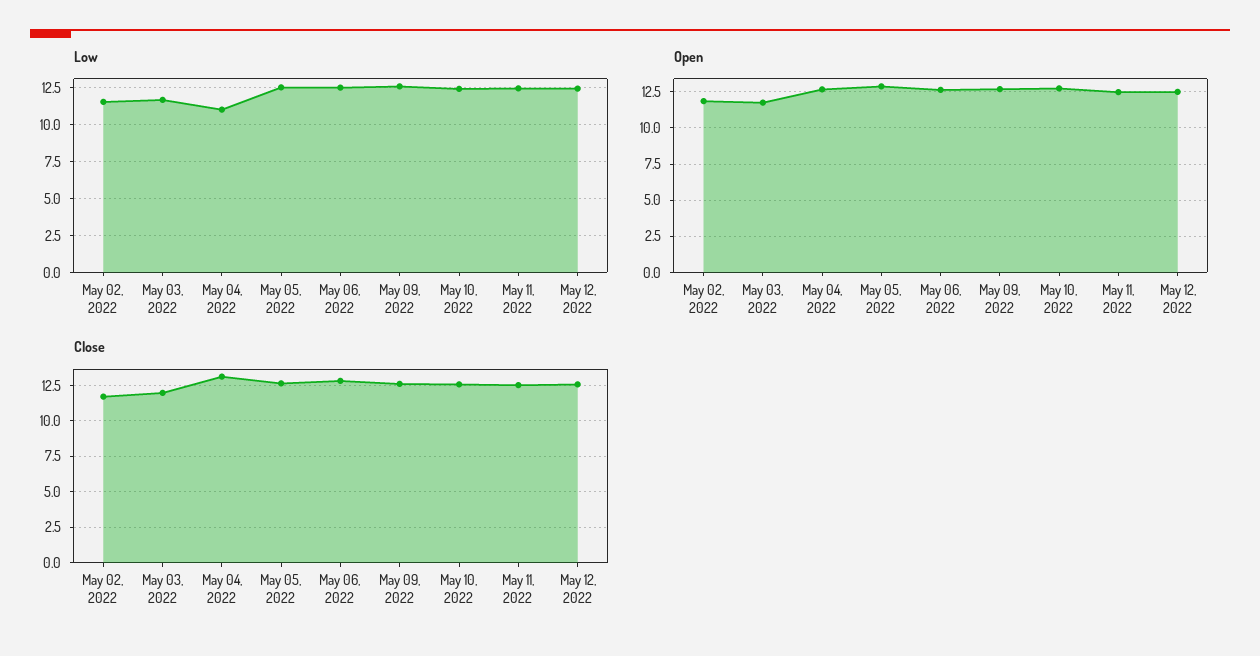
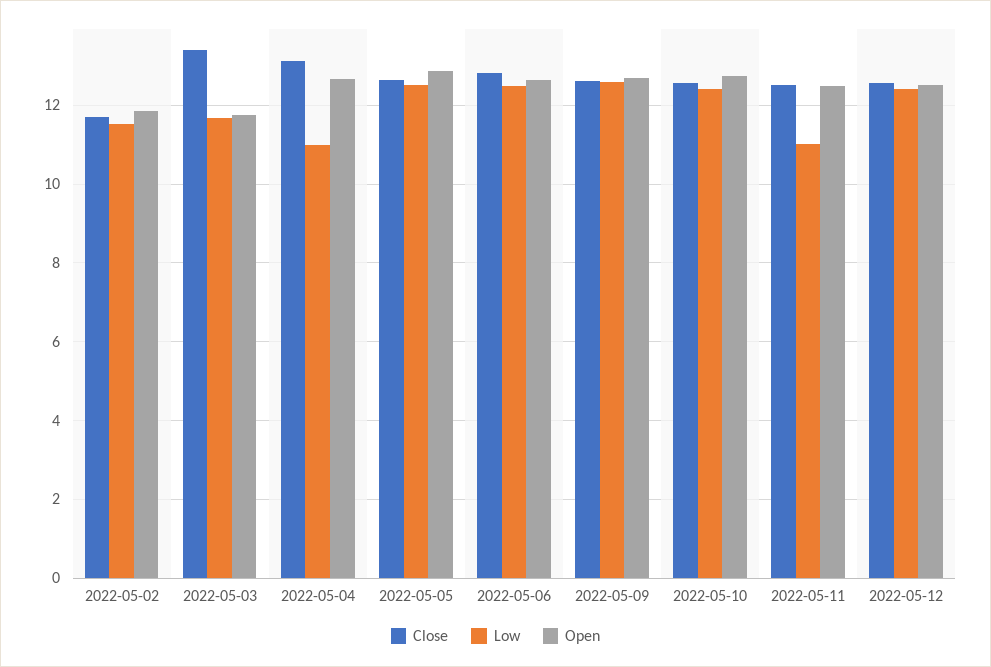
Low, May 11, 2022: 12.5 -> 11
Close, May 03, 2022: 12 -> 13.4

